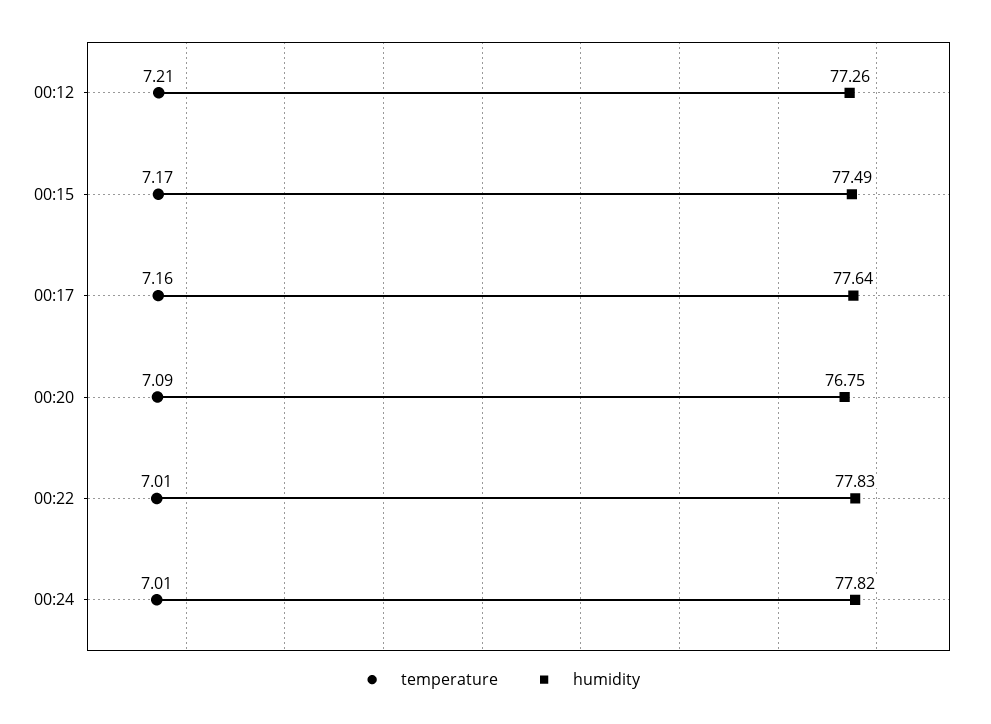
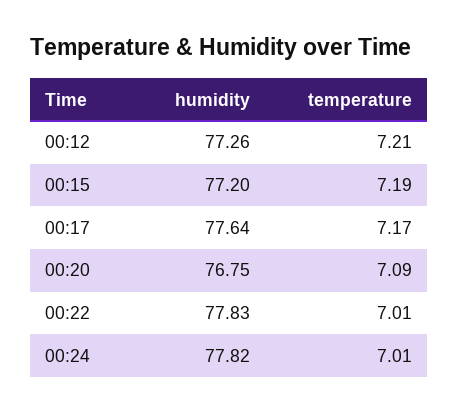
temperature, 00:15: 7.17 -> 7.19
humidity, 00:15: 77.49 -> 77.2
temperature, 00:17: 7.16 -> 7.17

